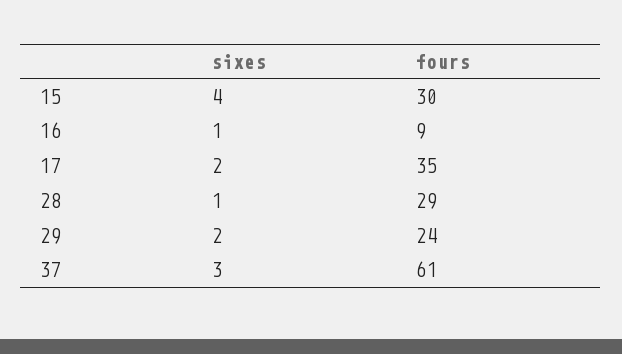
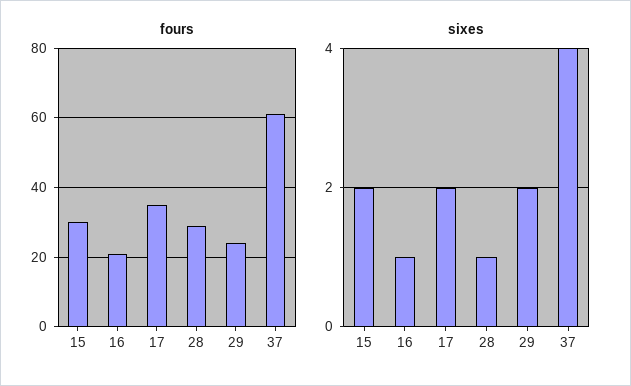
sixes, 15: 4 -> 2
fours, 16: 9 -> 20
sixes, 37: 3 -> 4

